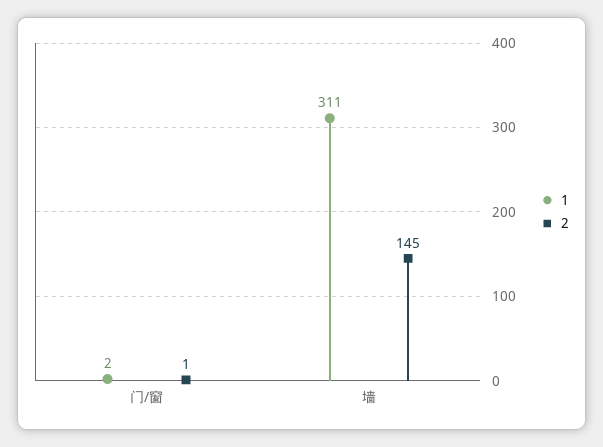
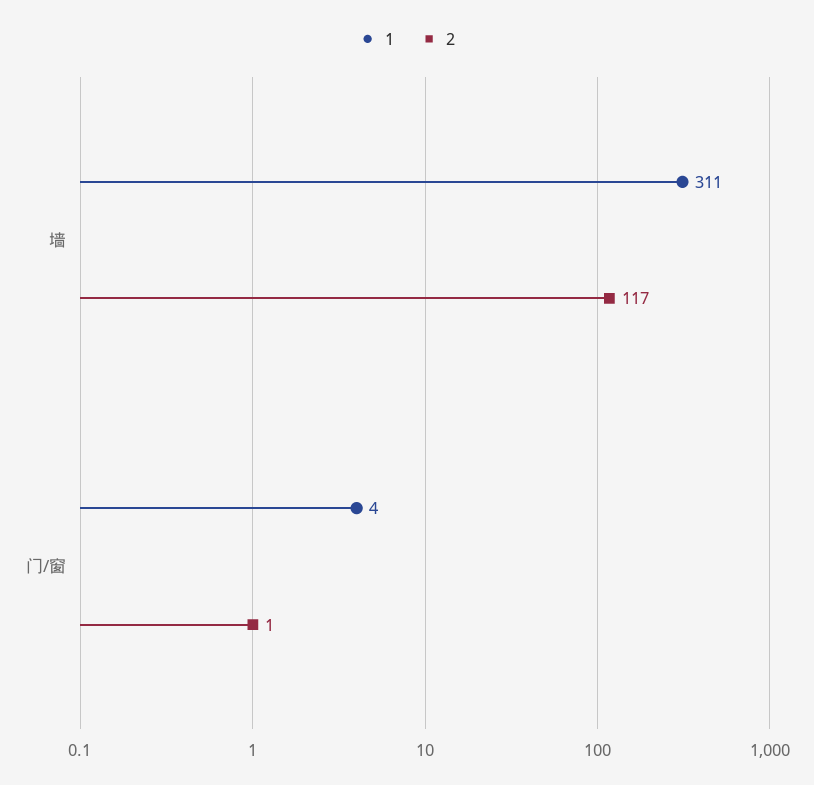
1, 门/窗: 2 -> 4
2, 墙: 145 -> 117

